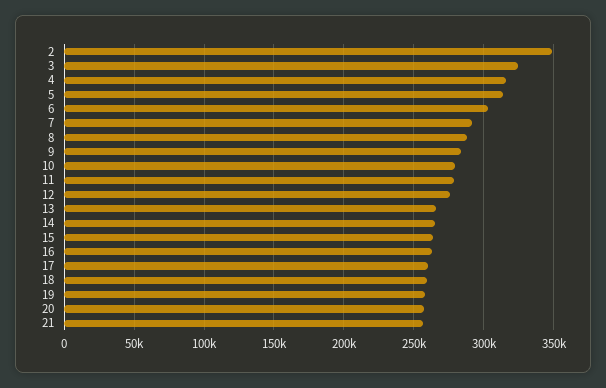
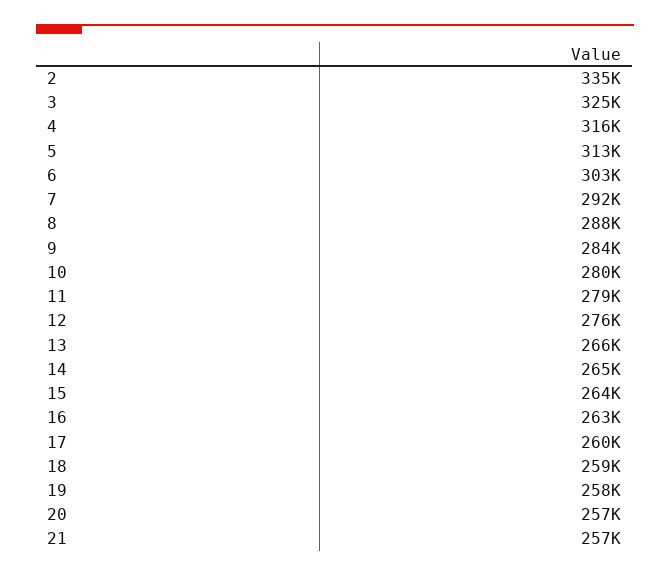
2: 350000 -> 335000

